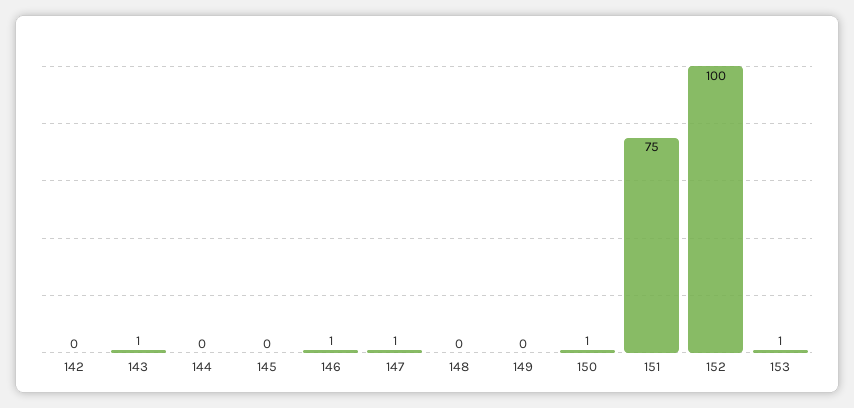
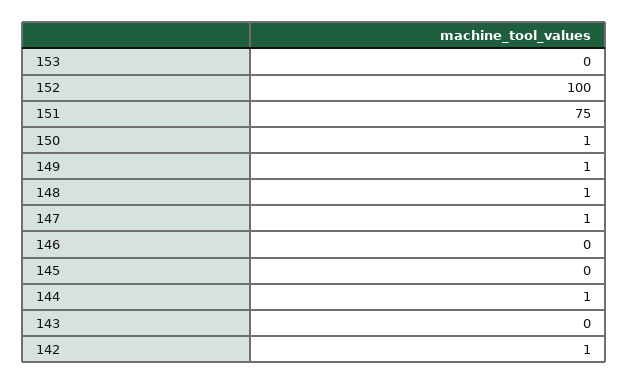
142: 0 -> 1
143: 1 -> 0
144: 0 -> 1
146: 1 -> 0
148: 0 -> 1
149: 0 -> 1
153: 1 -> 0

